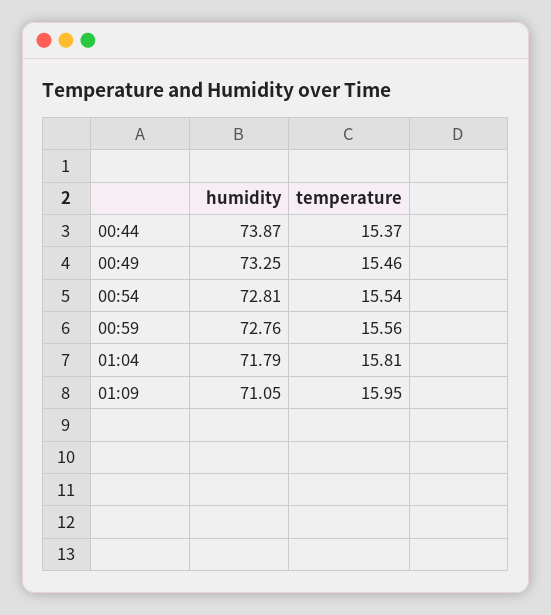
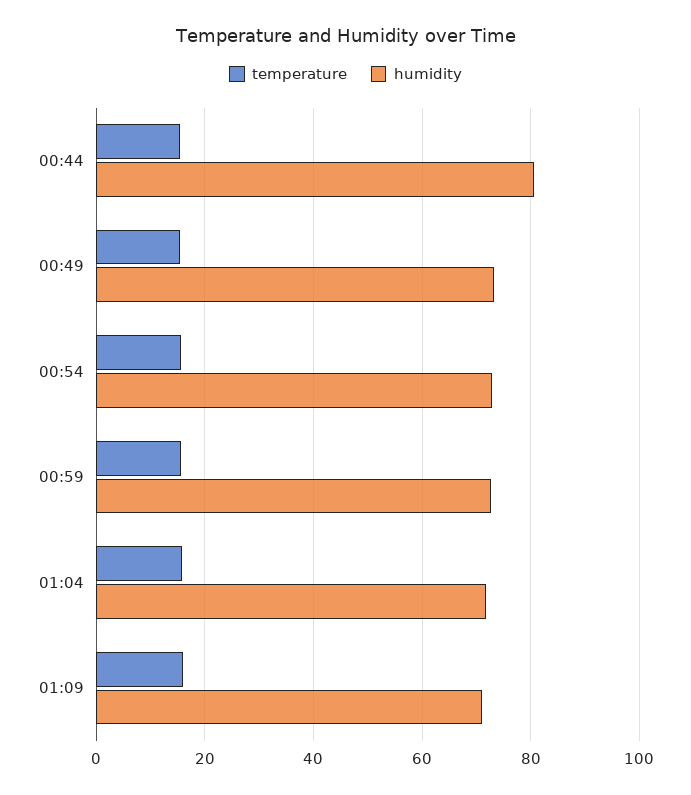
humidity, 00:44: 73.87 -> 80

